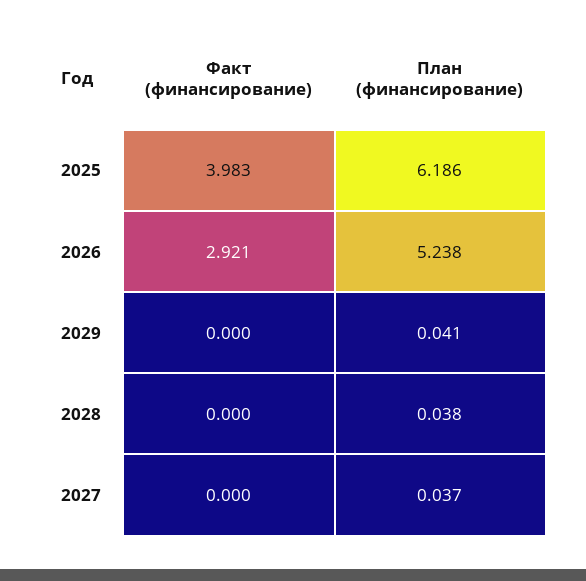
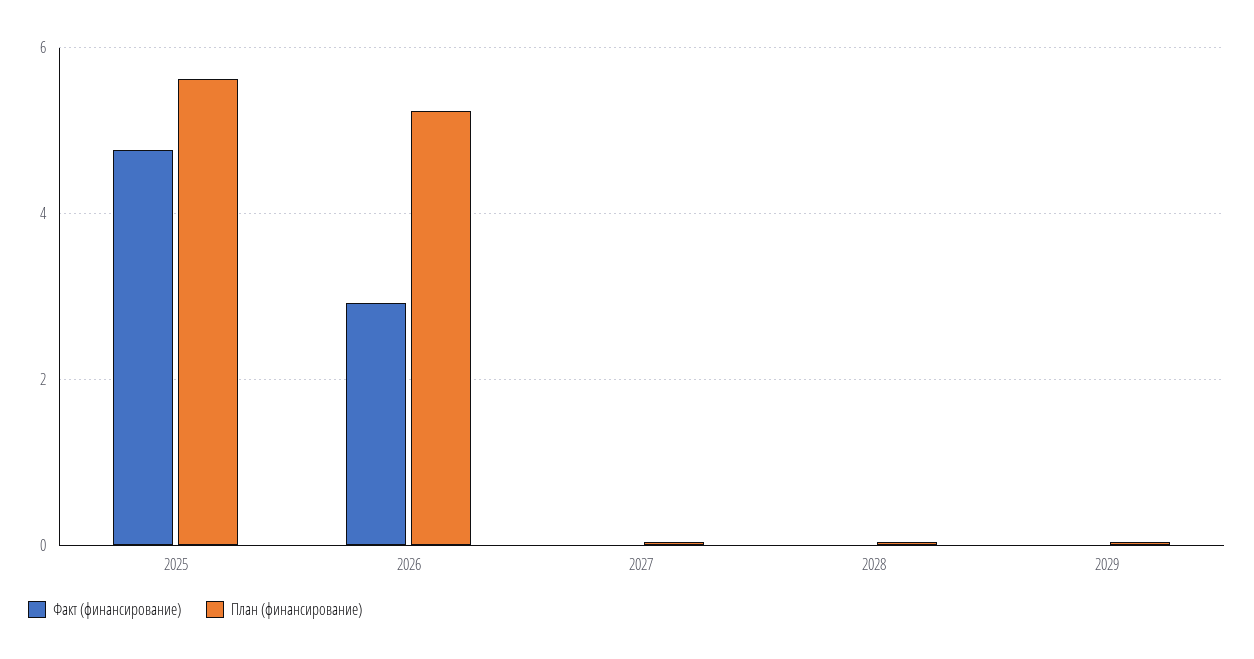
Факт (финансирование), 2025: 3.983 -> 4.8
План (финансирование), 2025: 6.186 -> 5.6

